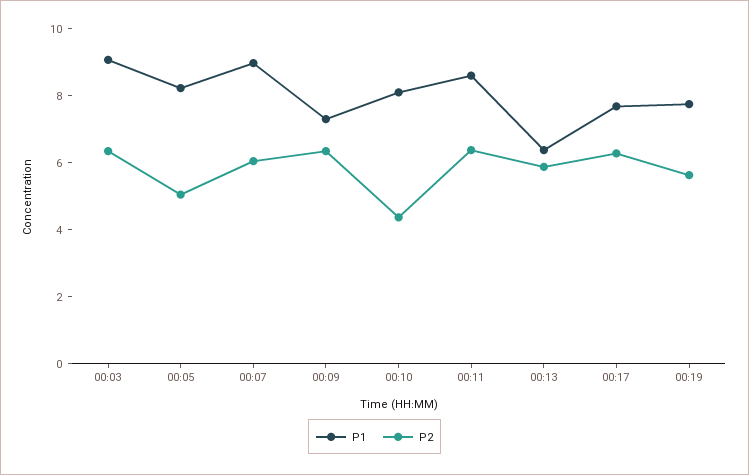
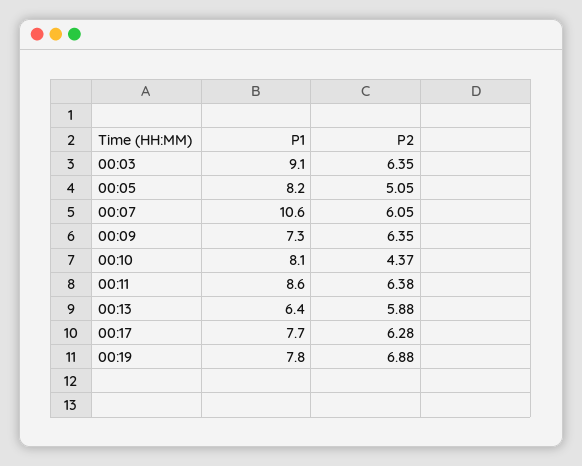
P1, 00:07: 9 -> 10.6
P2, 00:19: 5.5 -> 6.88

